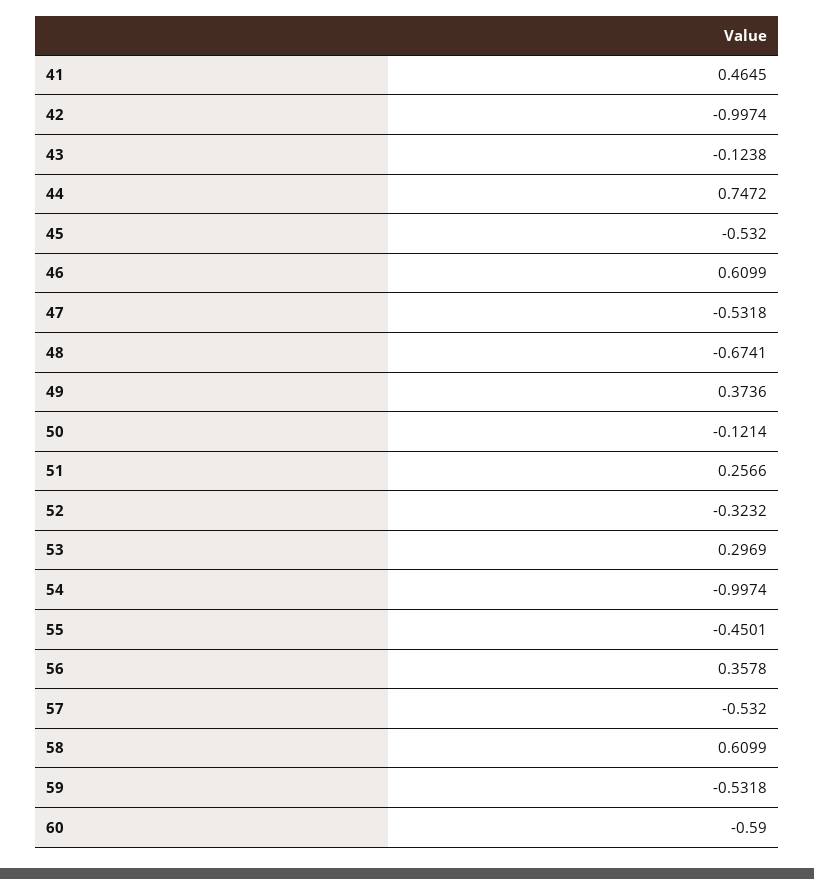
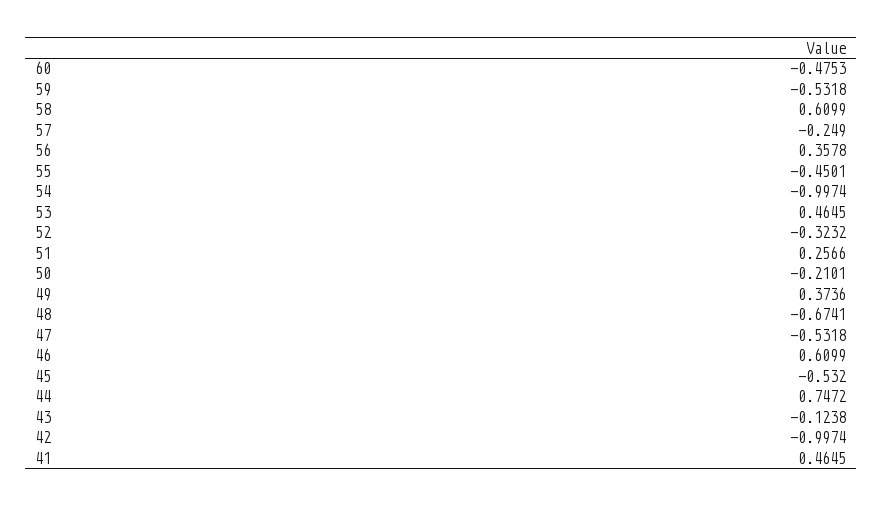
50: -0.1214 -> -0.2101
53: 0.2969 -> 0.4645
57: -0.532 -> -0.249
60: -0.59 -> -0.4753

